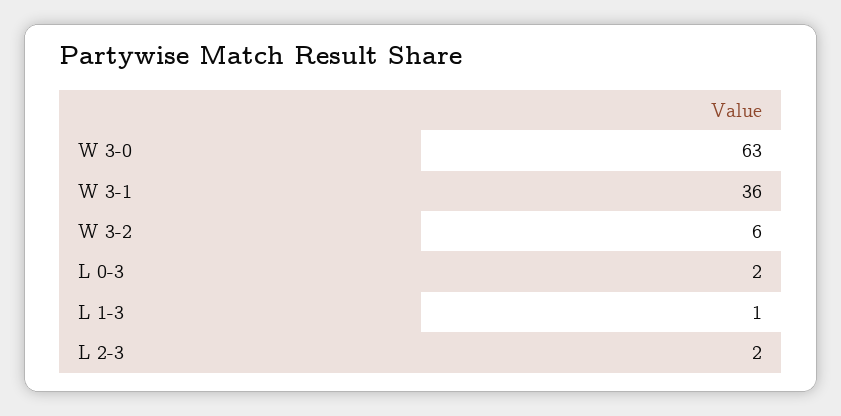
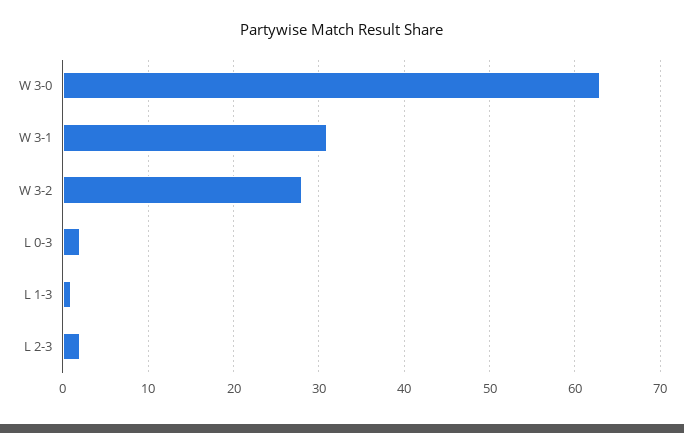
W 3-1: 36 -> 31
W 3-2: 6 -> 28

